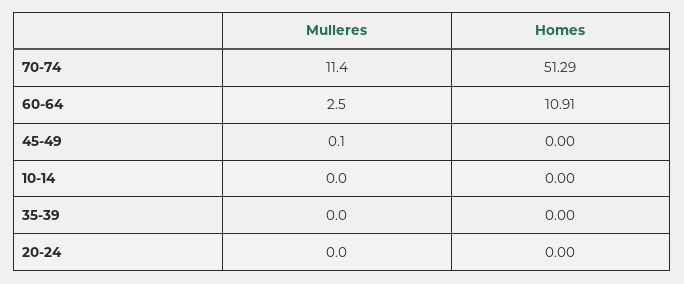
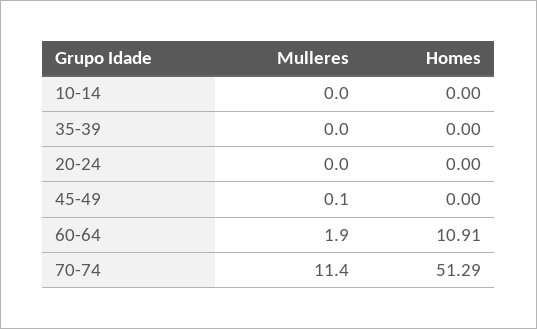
Mulleres, 60-64: 2.5 -> 1.9

